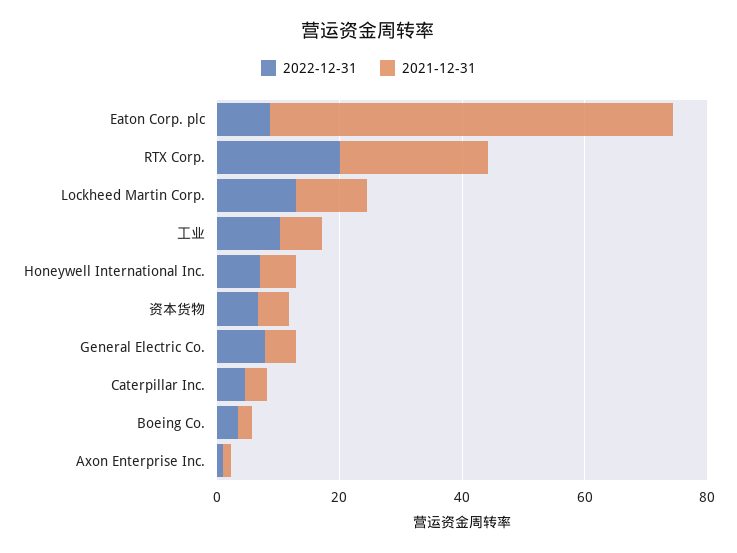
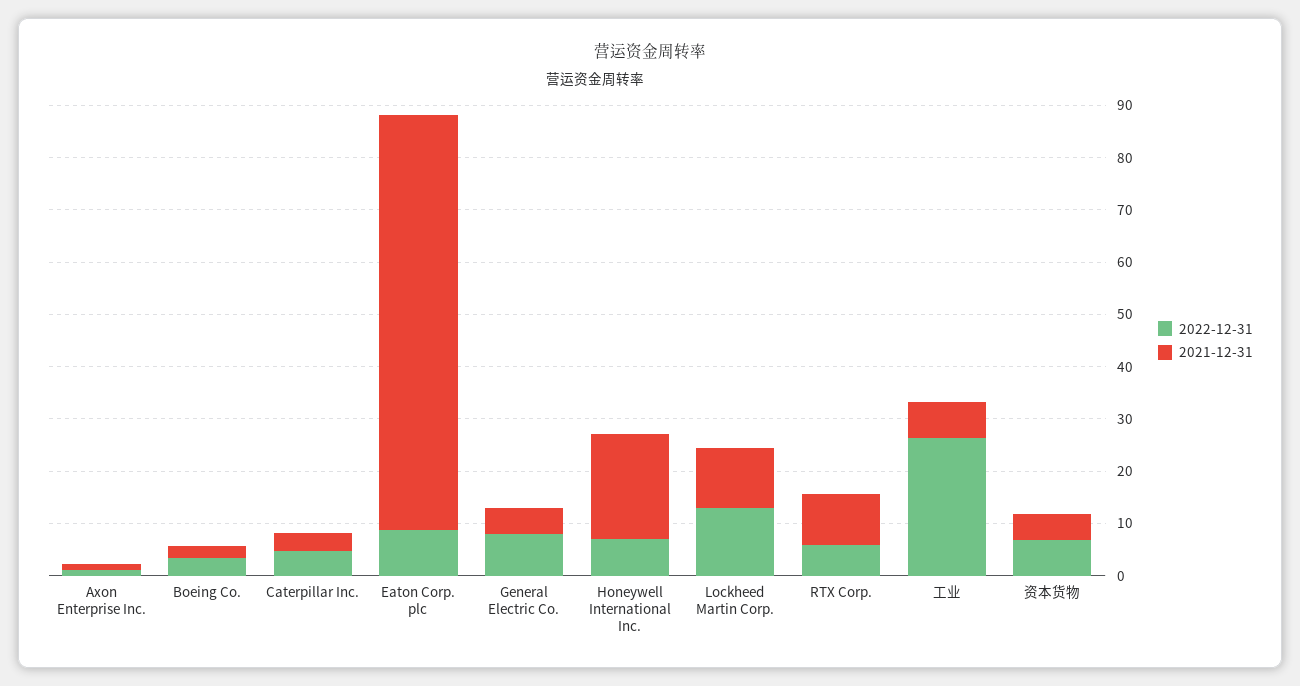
2021-12-31, Eaton Corp. plc: 65 -> 80
2022-12-31, RTX Corp.: 20 -> 6
2021-12-31, RTX Corp.: 25 -> 10
2022-12-31, 工业: 10 -> 26
2021-12-31, Honeywell International Inc.: 5 -> 20

